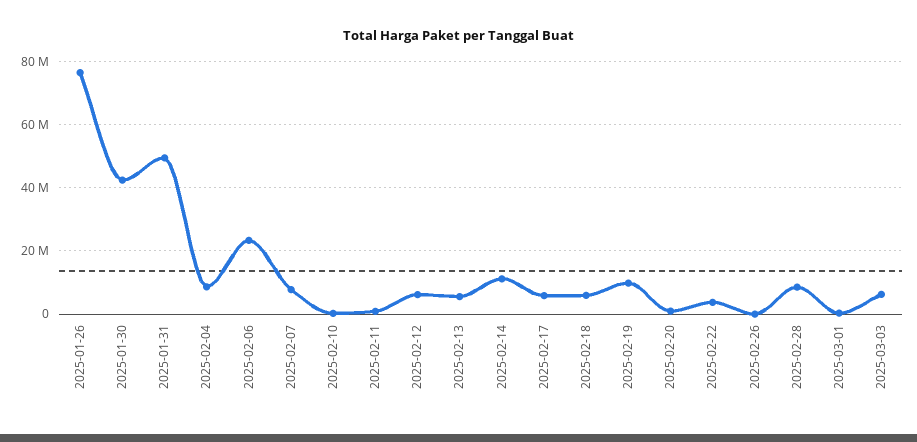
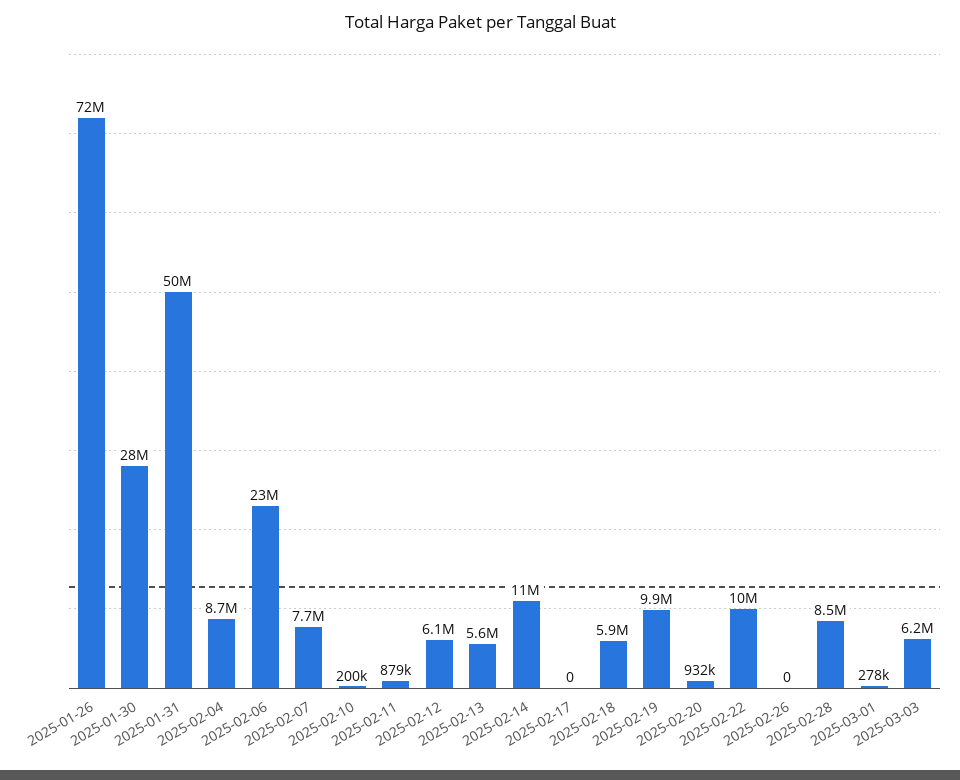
2025-01-26: 76000000 -> 72000000
2025-01-30: 42000000 -> 28000000
2025-02-17: 6000000 -> 0
2025-02-22: 4000000 -> 10000000

